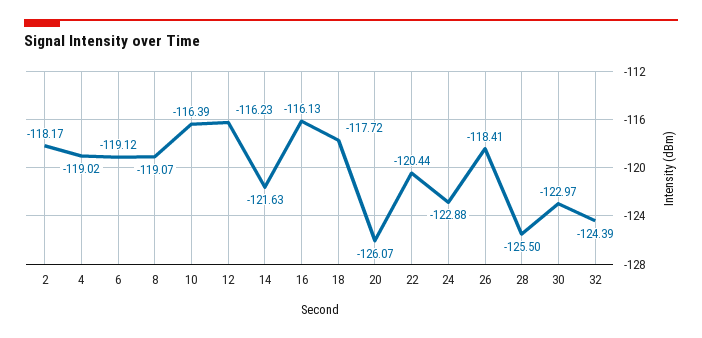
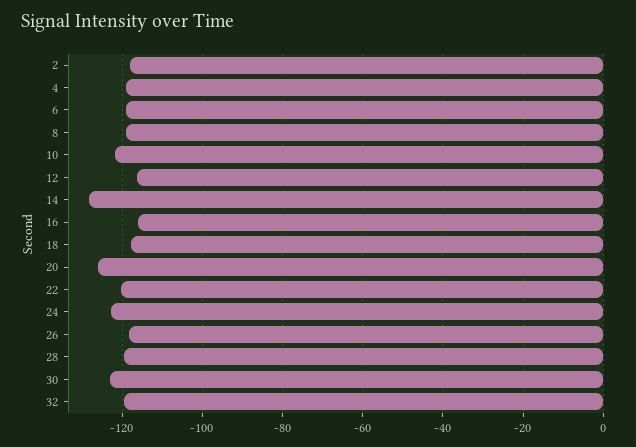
10: -116.39 -> -122
14: -121.63 -> -128
28: -125.5 -> -120
32: -124.39 -> -120

